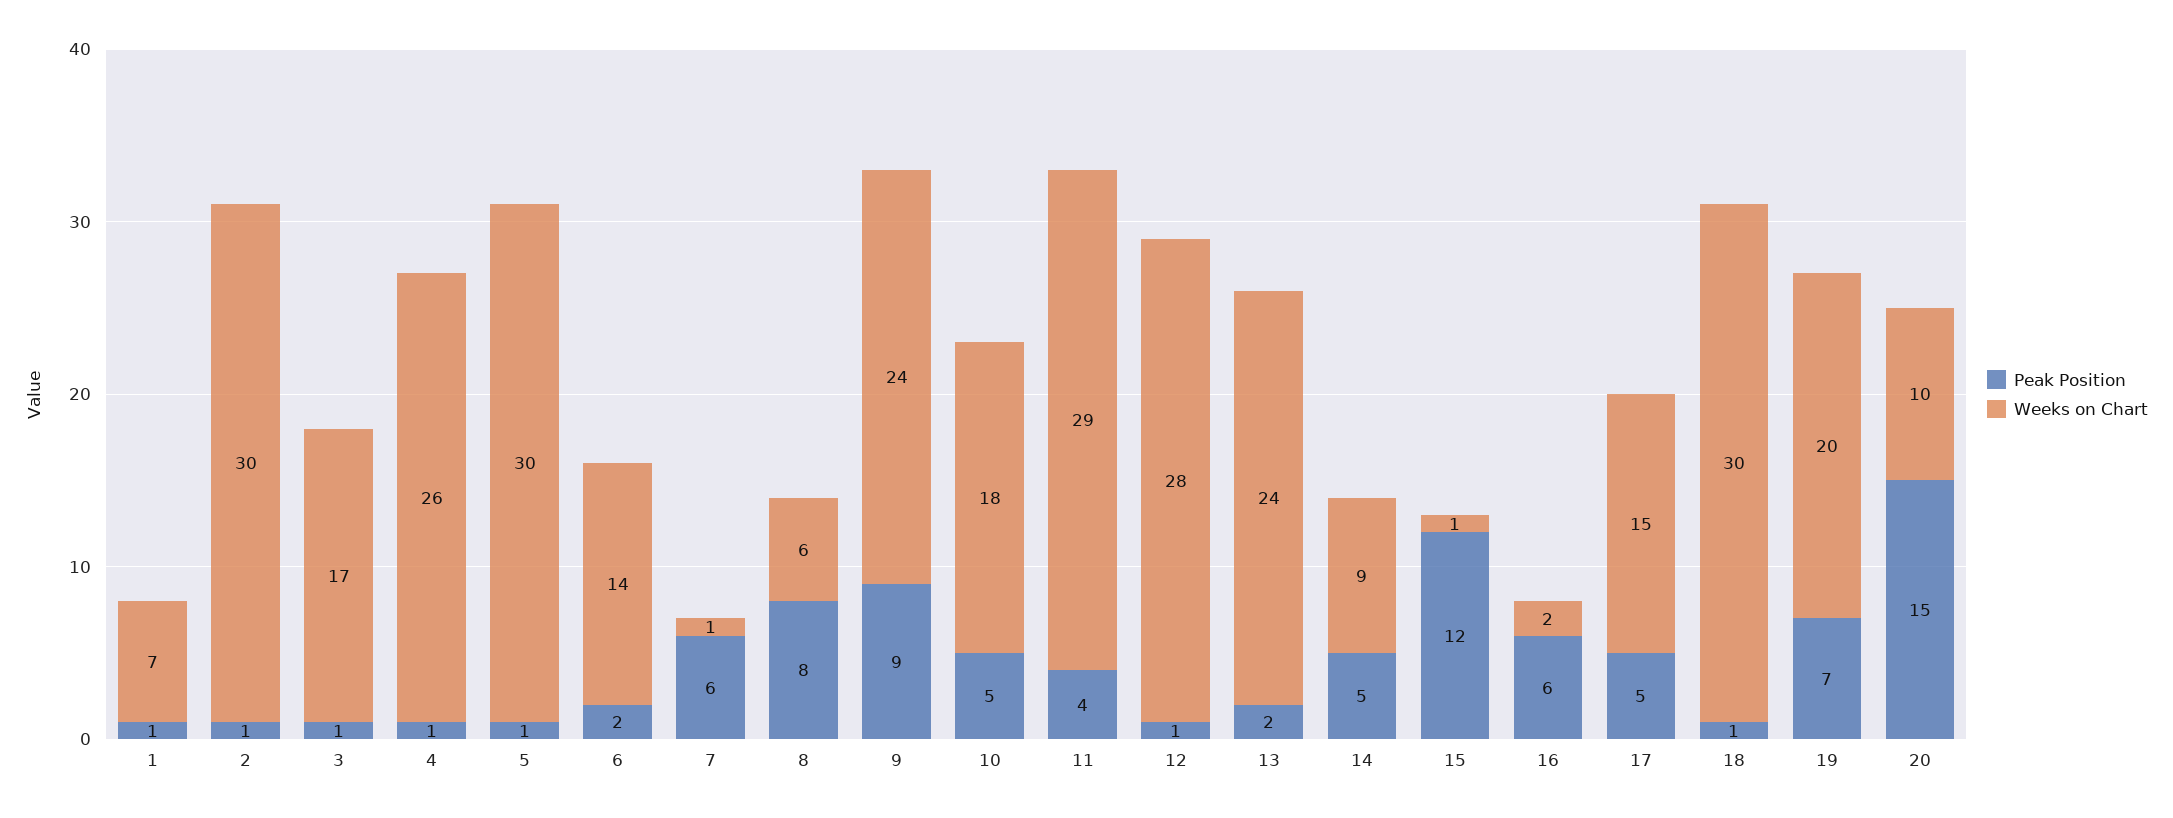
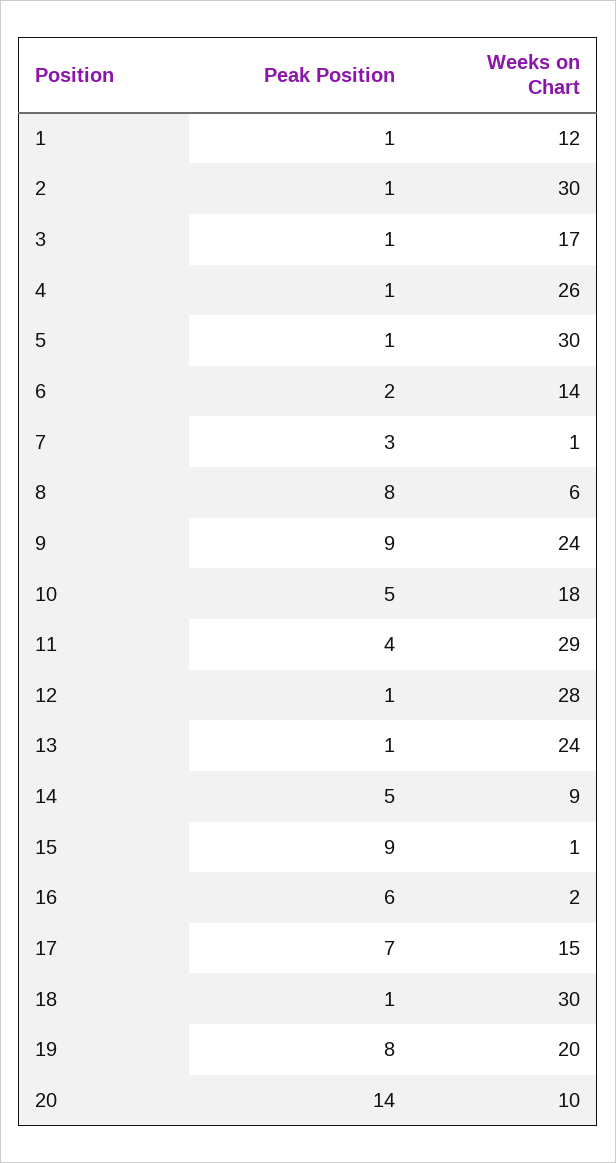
Weeks on Chart, 1: 7 -> 12
Peak Position, 7: 6 -> 3
Peak Position, 13: 2 -> 1
Peak Position, 15: 12 -> 9
Peak Position, 17: 5 -> 7
Peak Position, 19: 7 -> 8
Peak Position, 20: 15 -> 14

